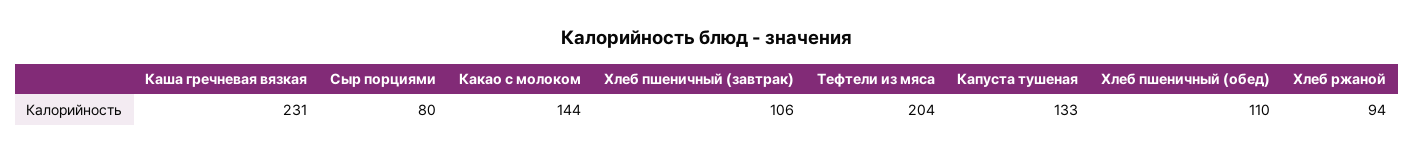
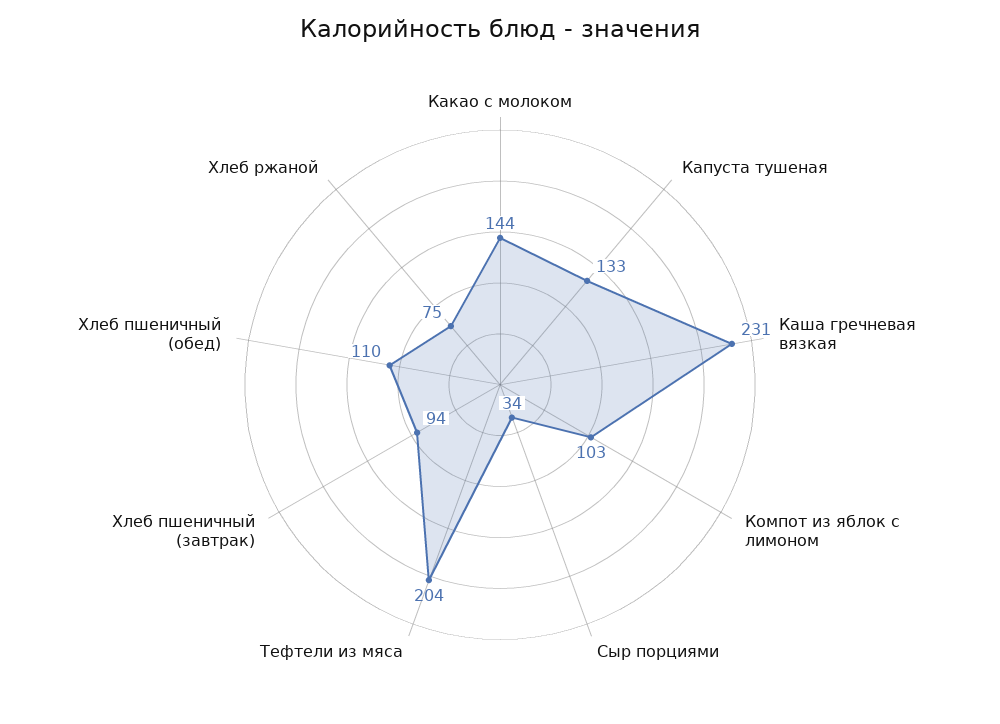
Сыр порциями: 80 -> 34
Хлеб пшеничный (завтрак): 106 -> 94
Хлеб ржаной: 94 -> 75
Компот из яблок с лимоном: none -> 103

